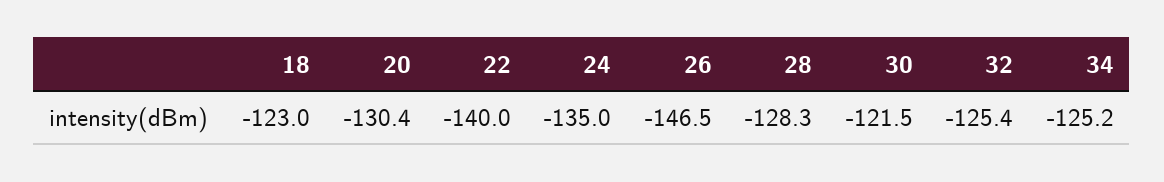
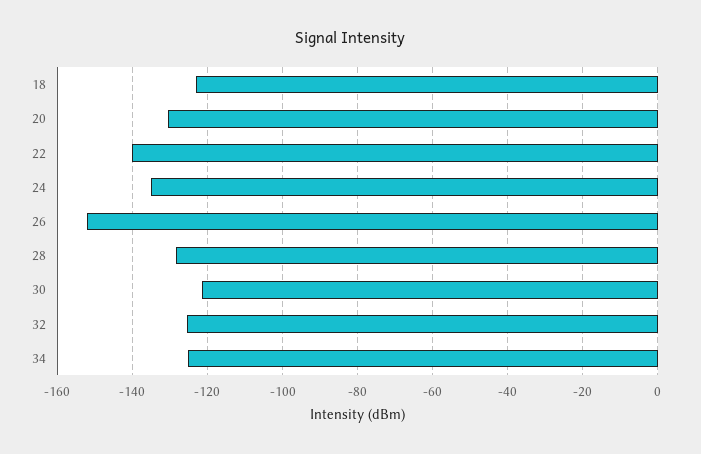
26: -146.5 -> -152

